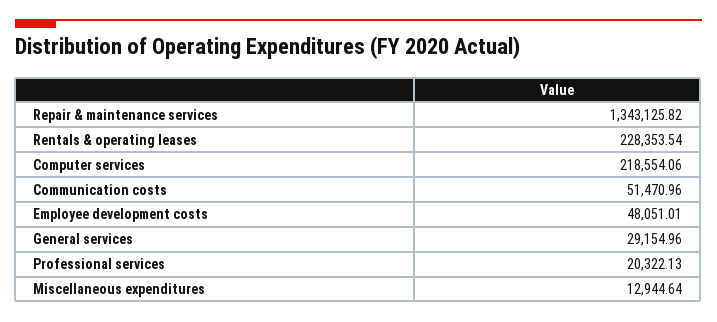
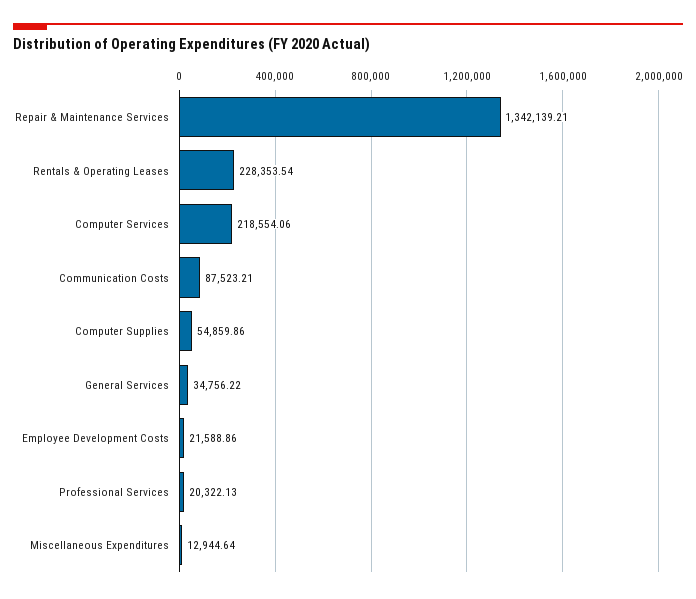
Repair & maintenance services: 1343125.82 -> 1342139.21
Communication costs: 51470.96 -> 87523.21
Employee development costs: 48051.01 -> 21588.86
General services: 29154.96 -> 34756.22
Computer Supplies: none -> 54859.86

